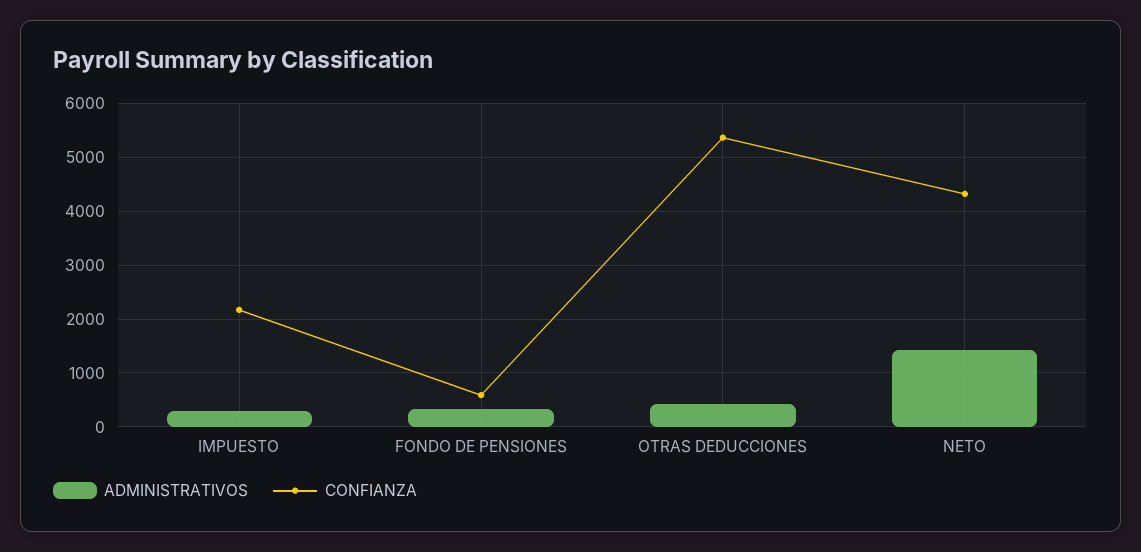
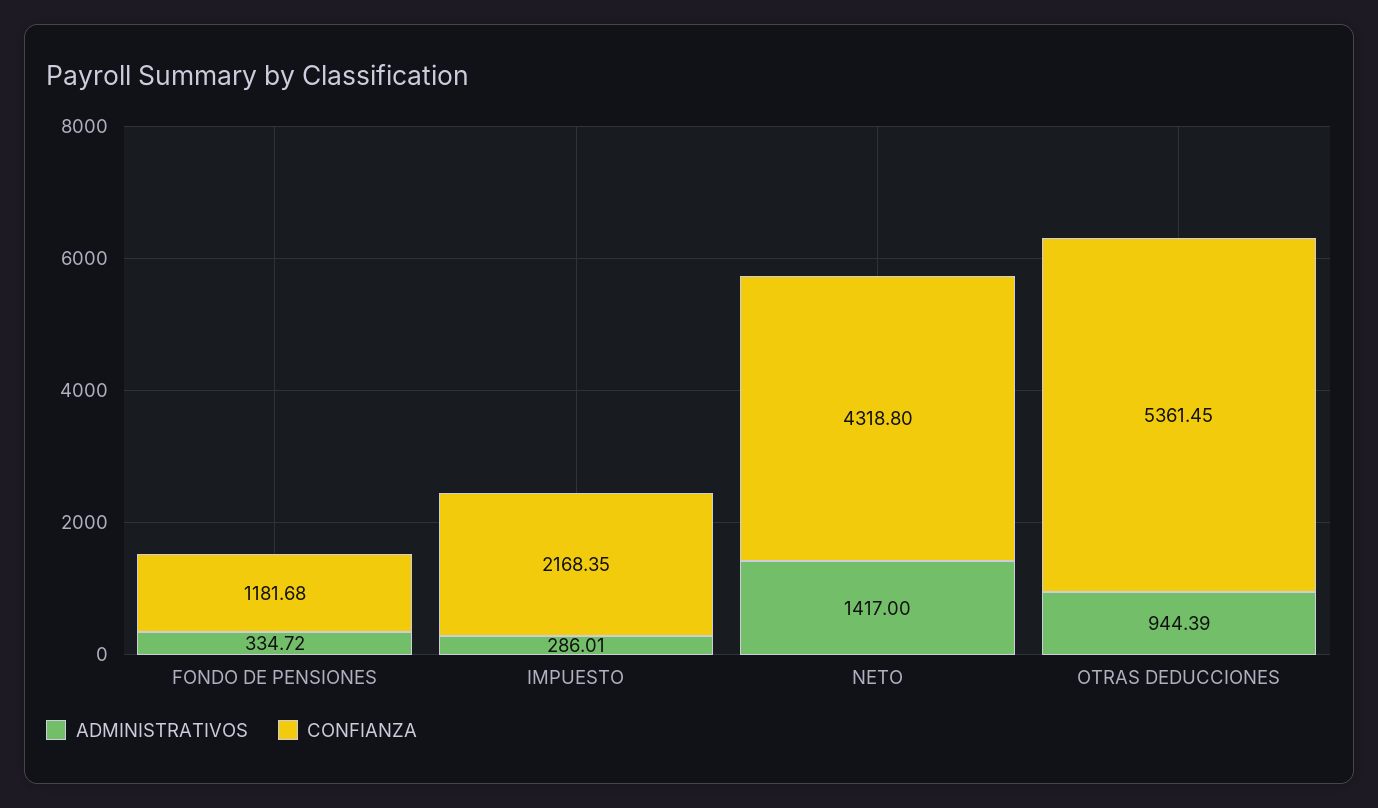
CONFIANZA, FONDO DE PENSIONES: 600 -> 1181.68
ADMINISTRATIVOS, OTRAS DEDUCCIONES: 400 -> 944.39

